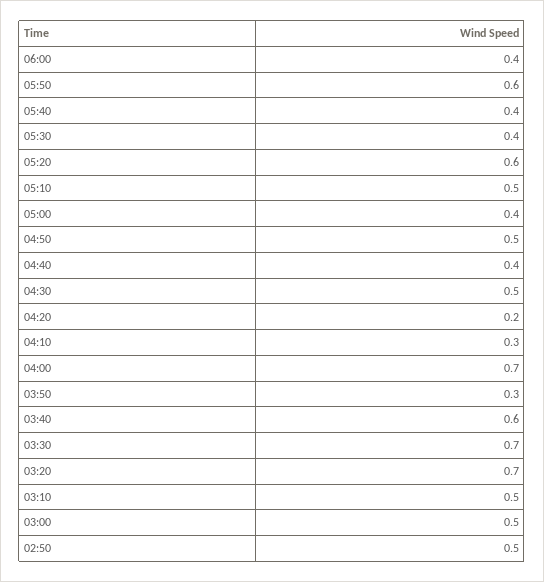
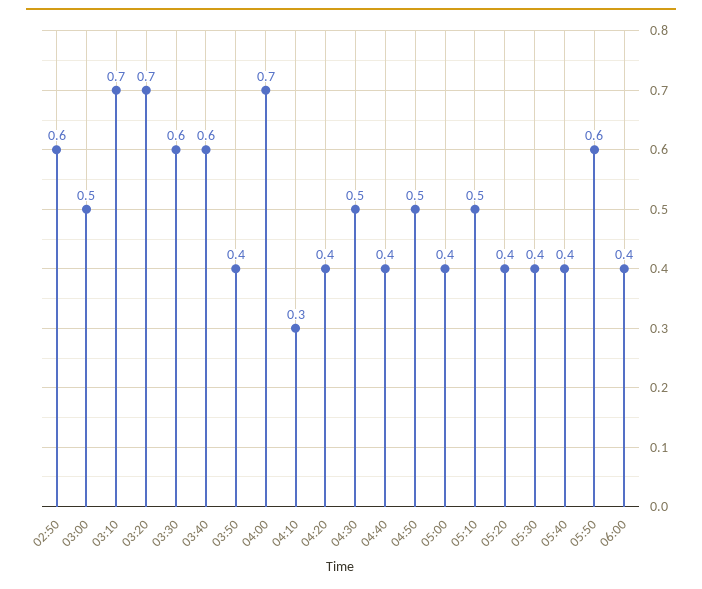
05:20: 0.6 -> 0.4
04:20: 0.2 -> 0.4
03:50: 0.3 -> 0.4
03:30: 0.7 -> 0.6
03:10: 0.5 -> 0.7
02:50: 0.5 -> 0.6

